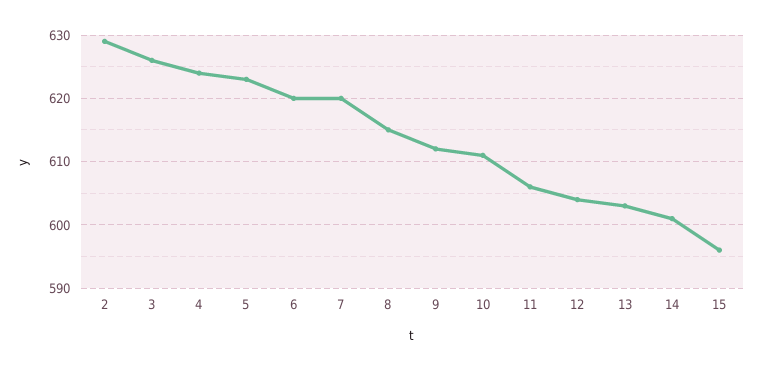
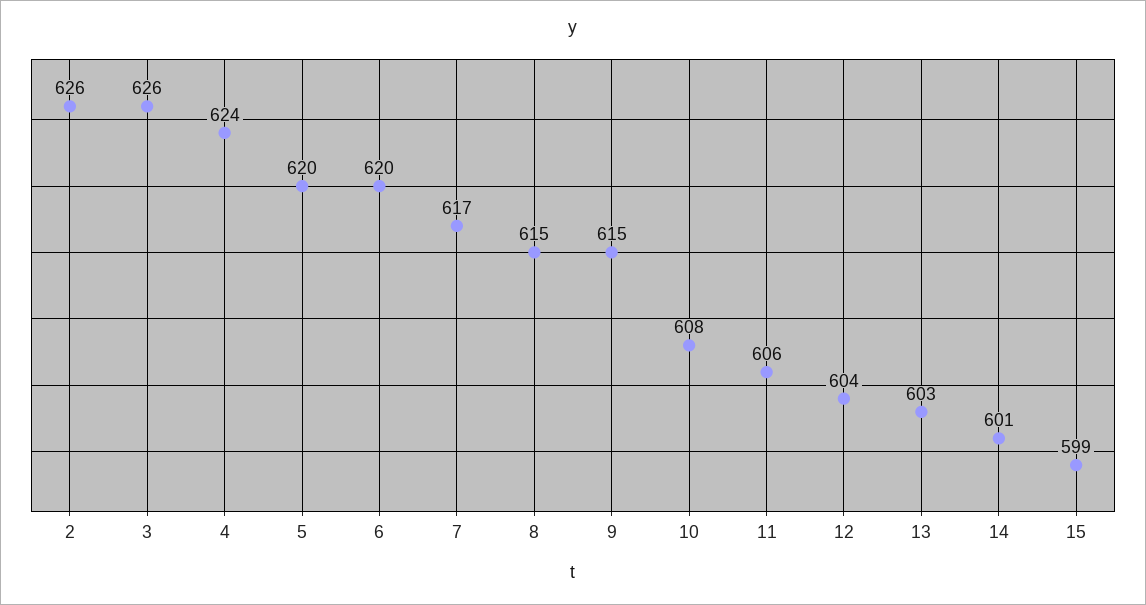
2: 629 -> 626
5: 623 -> 620
7: 620 -> 617
9: 612 -> 615
10: 611 -> 608
15: 596 -> 599

